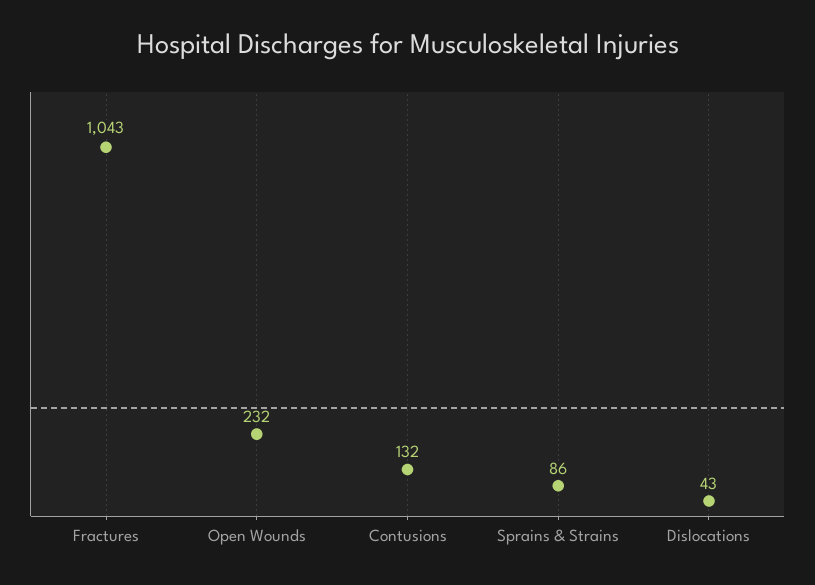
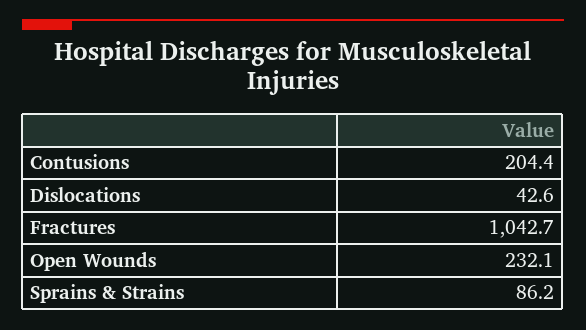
Contusions: 132 -> 204.4

